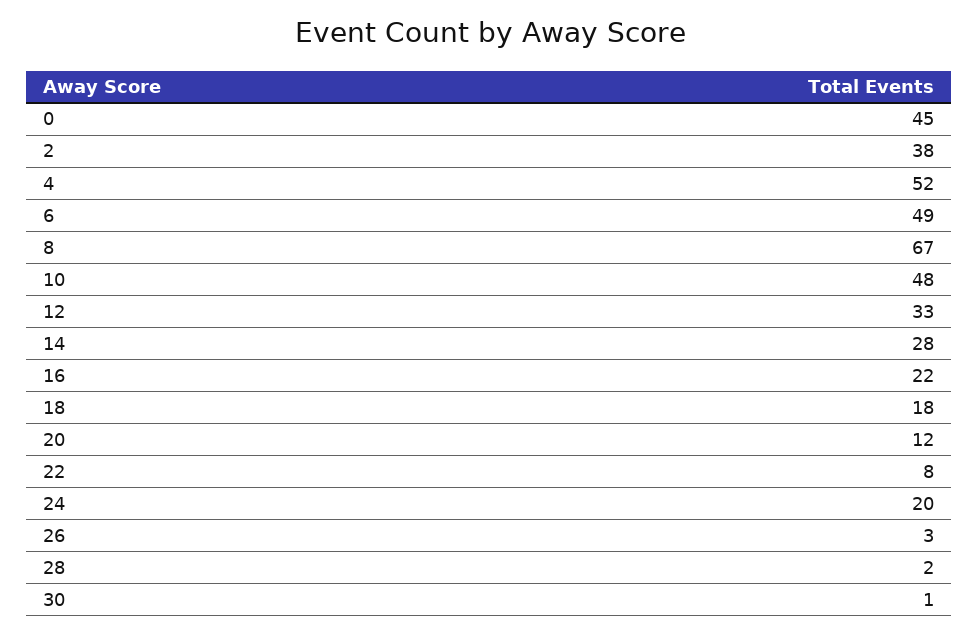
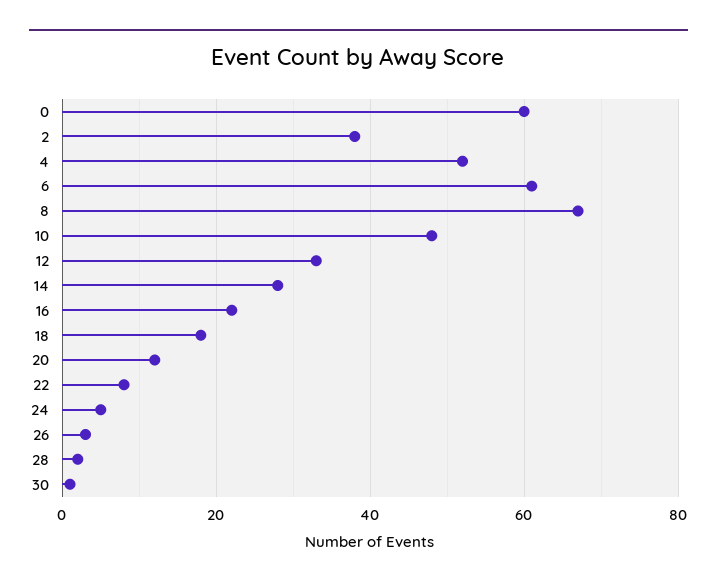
0: 45 -> 60
6: 49 -> 60
24: 20 -> 5

